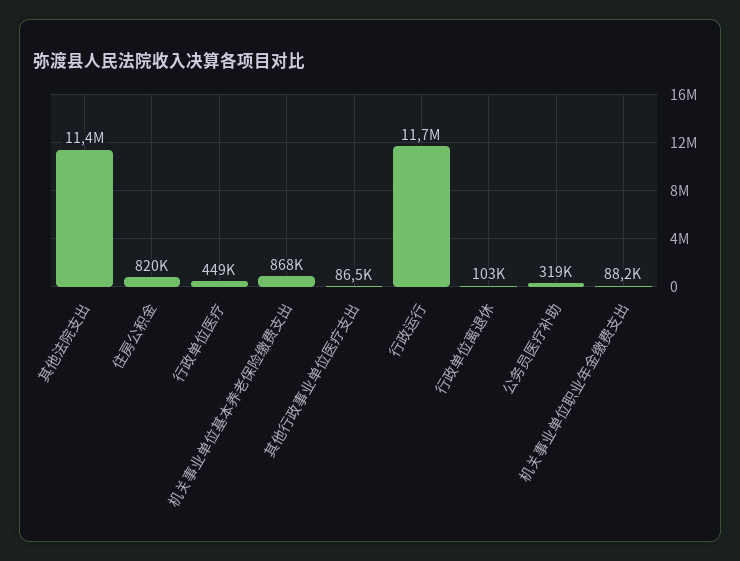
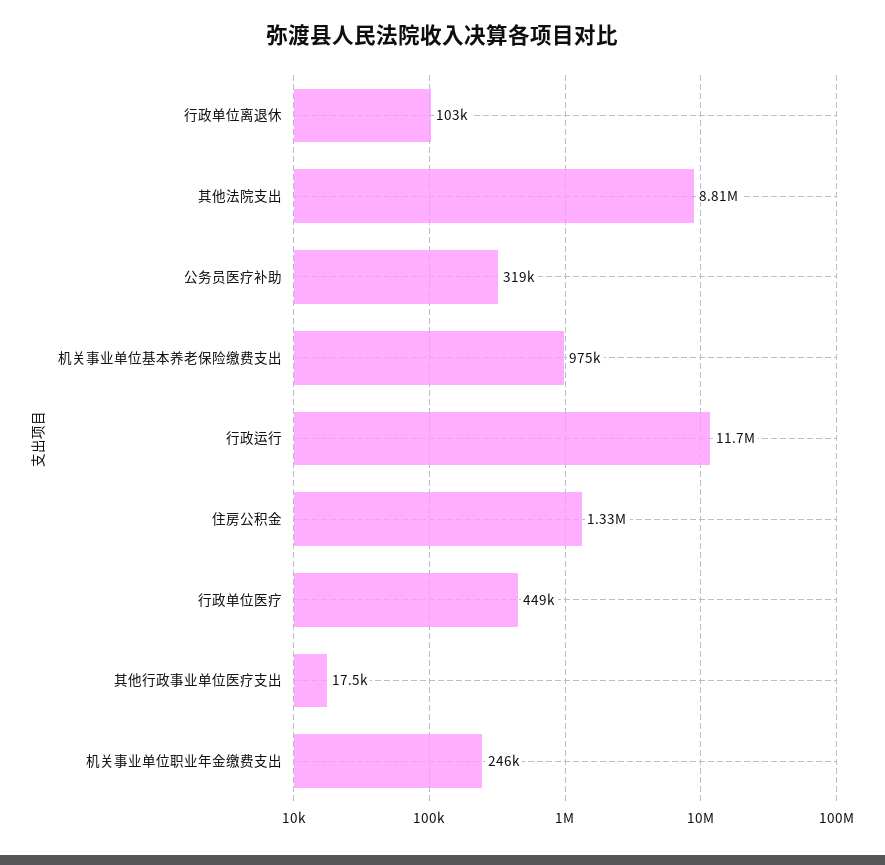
其他法院支出: 11400000 -> 8810000
住房公积金: 820000 -> 1330000
机关事业单位基本养老保险缴费支出: 868000 -> 975000
其他行政事业单位医疗支出: 86500 -> 17500
机关事业单位职业年金缴费支出: 88200 -> 246000

